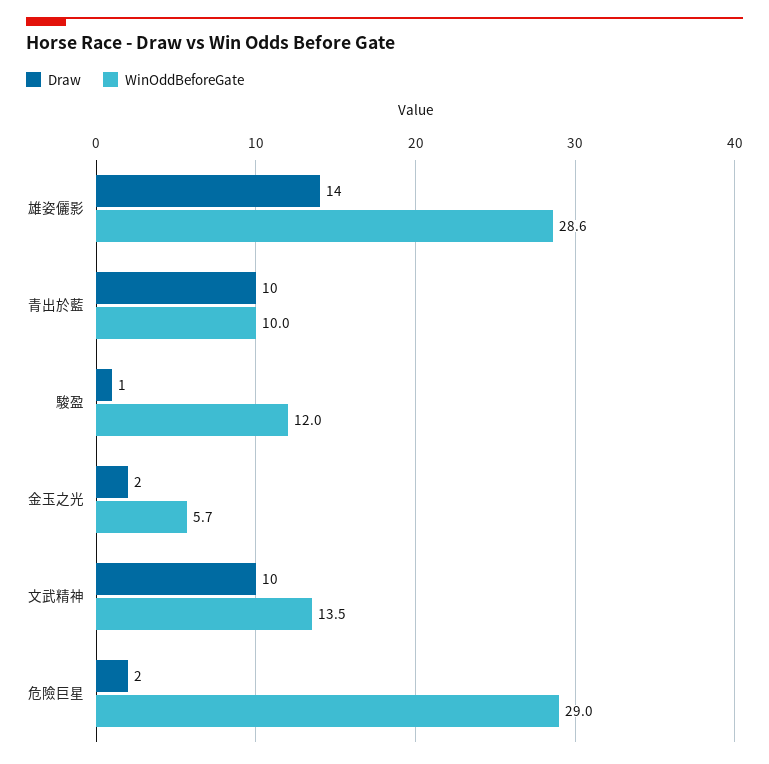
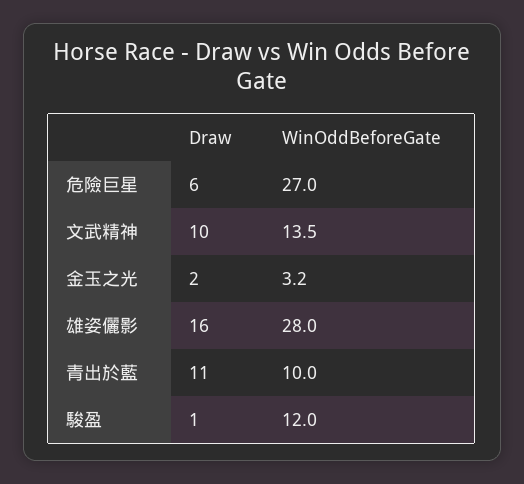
Draw, 雄姿儷影: 14 -> 16
WinOddBeforeGate, 雄姿儷影: 28.6 -> 28
Draw, 青出於藍: 10 -> 11
WinOddBeforeGate, 金玉之光: 5.7 -> 3.2
Draw, 危險巨星: 2 -> 6
WinOddBeforeGate, 危險巨星: 29 -> 27

